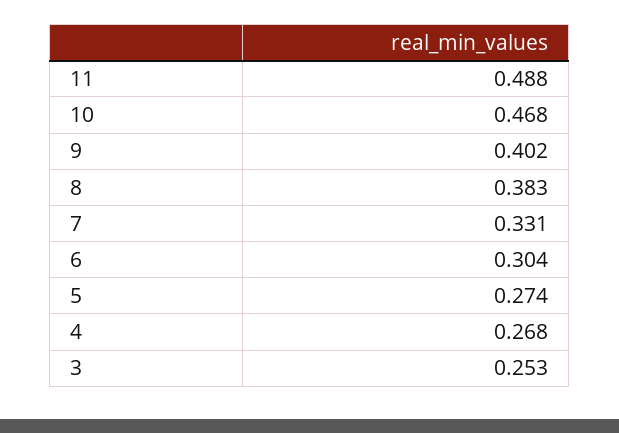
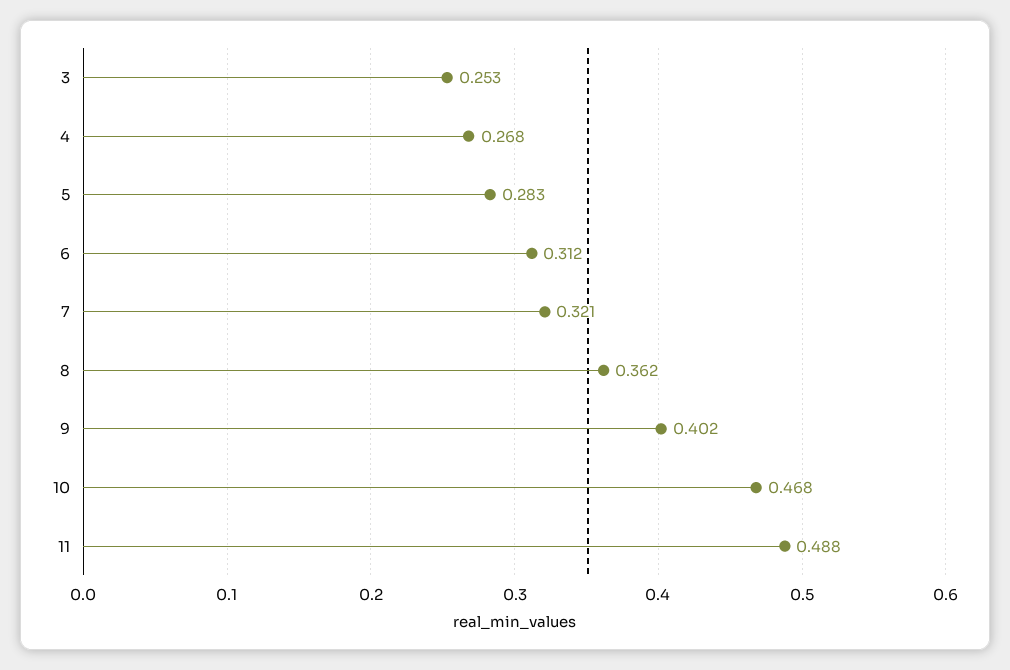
8: 0.383 -> 0.362
7: 0.331 -> 0.321
6: 0.304 -> 0.312
5: 0.274 -> 0.283

